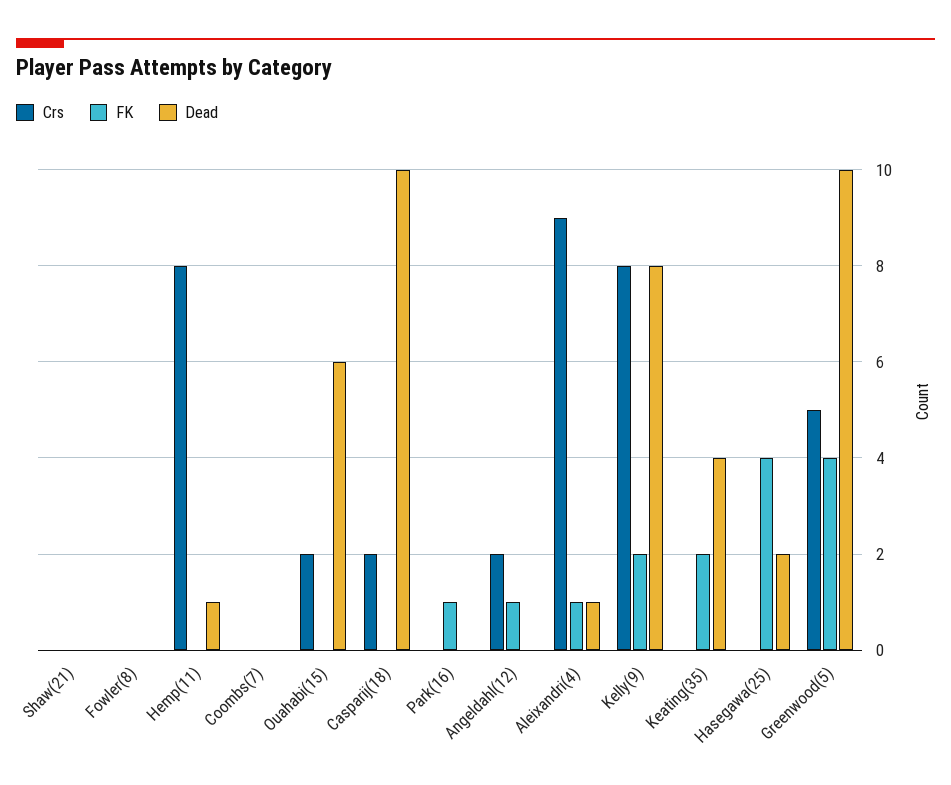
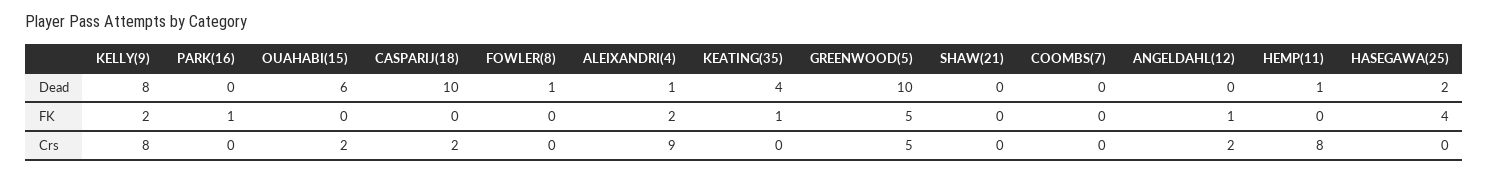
Dead, Fowler(8): 0 -> 1
FK, Aleixandri(4): 1 -> 2
FK, Keating(35): 2 -> 1
FK, Greenwood(5): 4 -> 5

